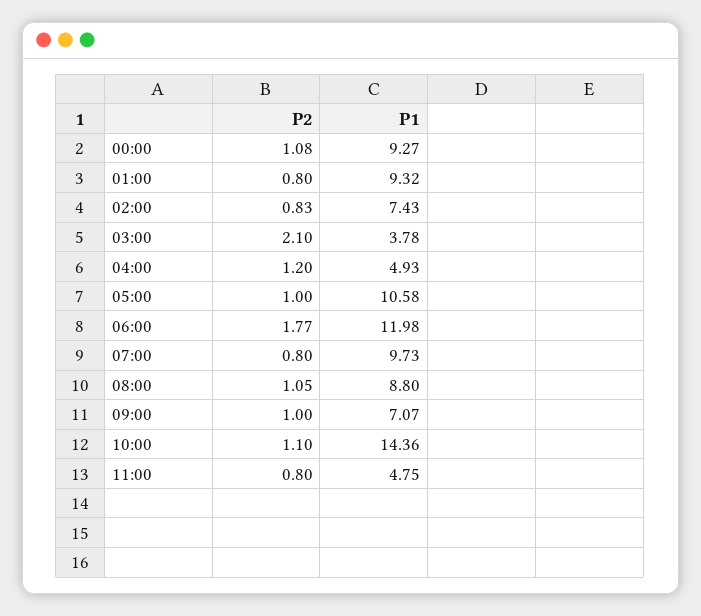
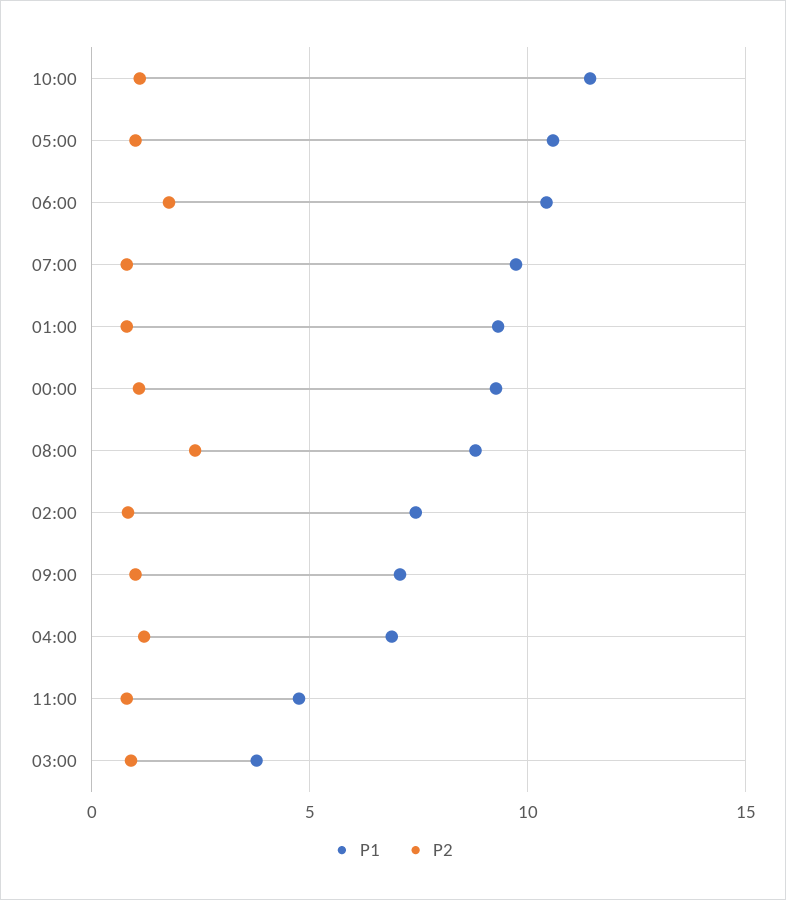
P2, 03:00: 2.1 -> 1
P1, 04:00: 4.93 -> 7
P1, 06:00: 11.98 -> 10.5
P2, 08:00: 1.05 -> 2.5
P1, 10:00: 14.36 -> 11.5

